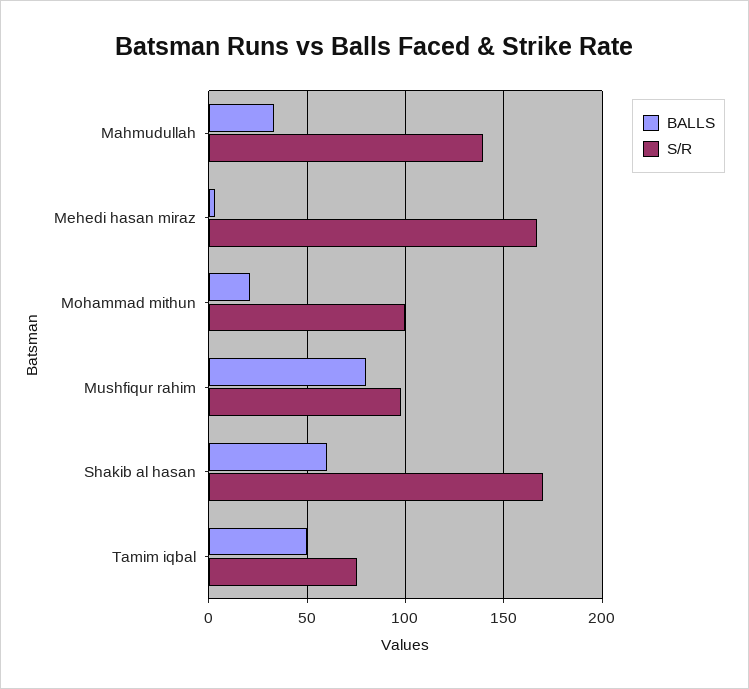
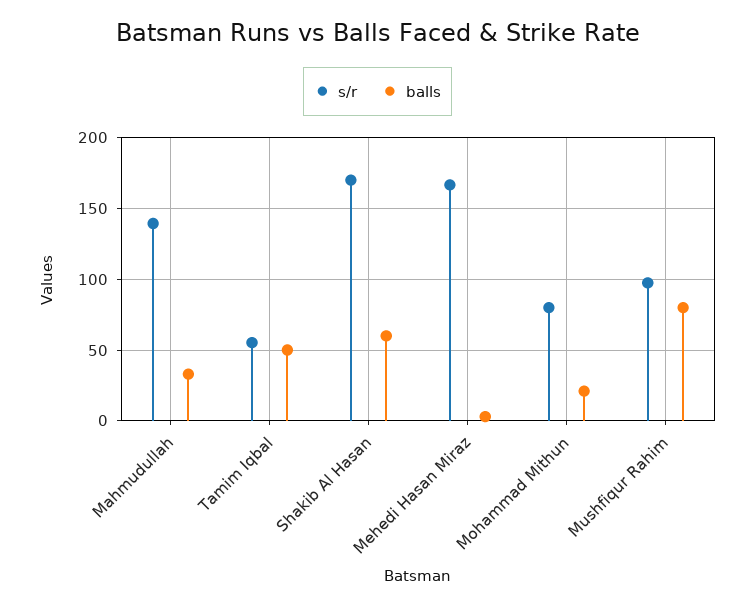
S/R, Mohammad mithun: 100 -> 80
S/R, Tamim iqbal: 75 -> 55

